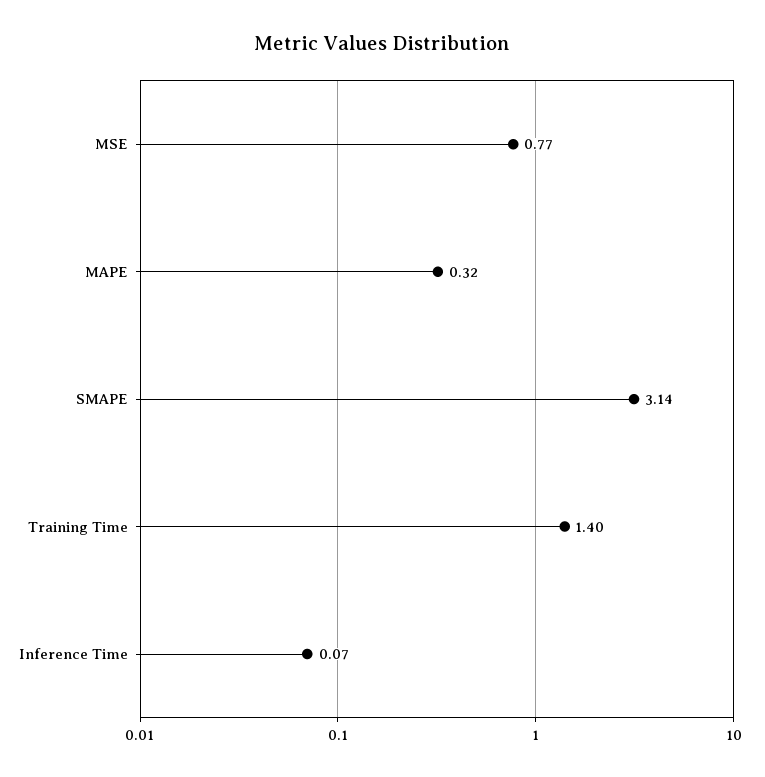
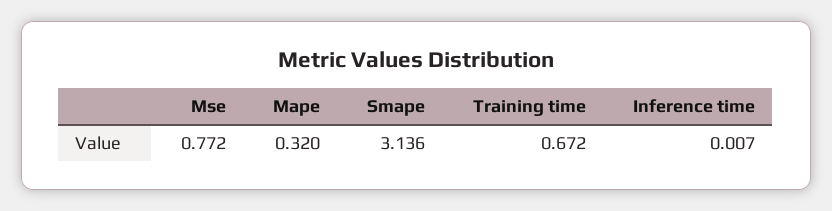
Training Time: 1.4 -> 0.672
Inference Time: 0.07 -> 0.007

